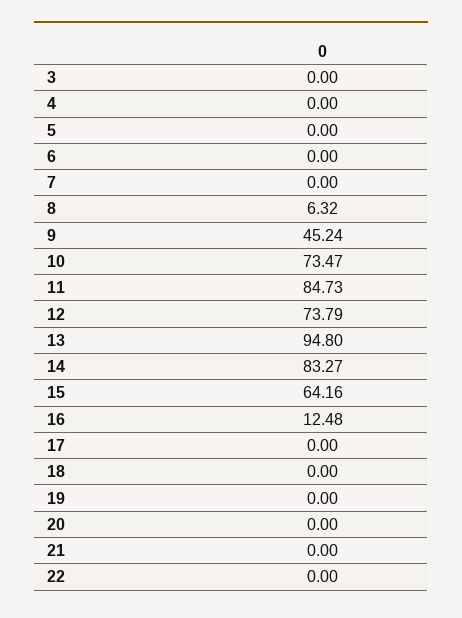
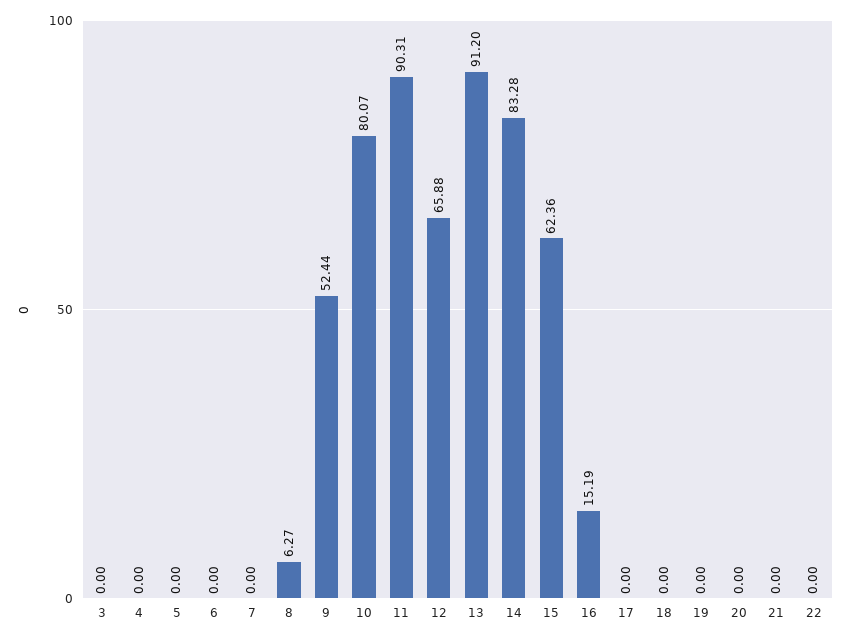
8: 6.32 -> 6.27
9: 45.24 -> 52.44
10: 73.47 -> 80.07
11: 84.73 -> 90.31
12: 73.79 -> 65.88
13: 94.8 -> 91.2
14: 83.27 -> 83.28
15: 64.16 -> 62.36
16: 12.48 -> 15.19

